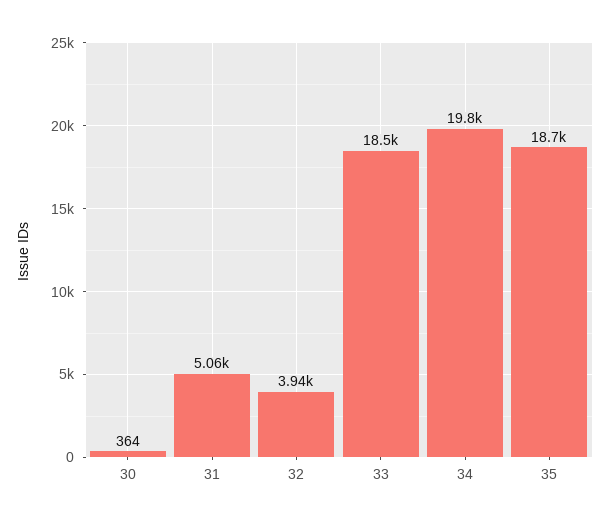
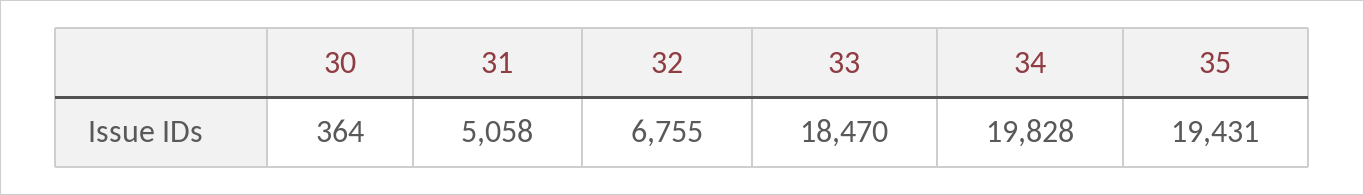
32: 3940 -> 6755
35: 18700 -> 19431

